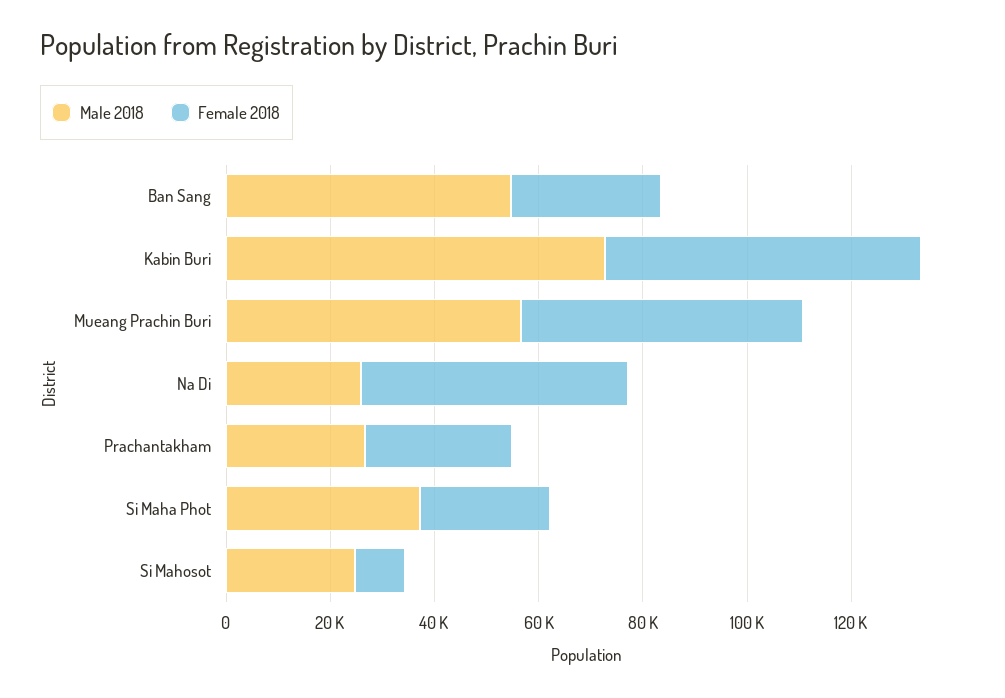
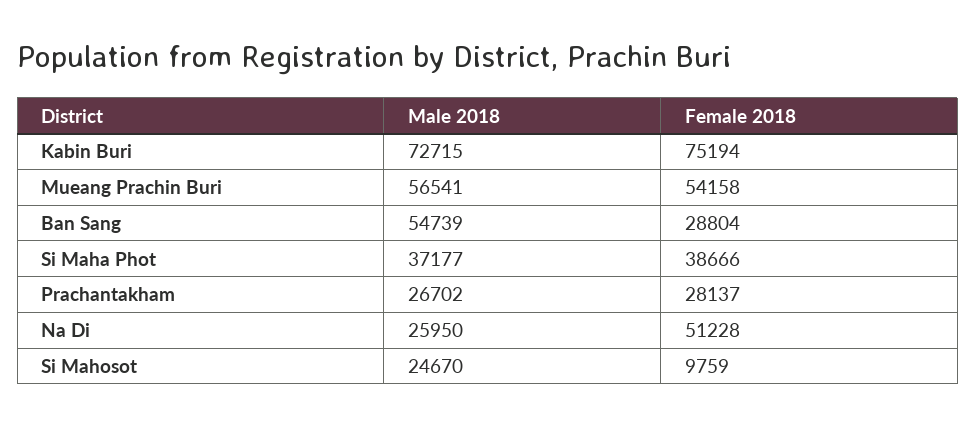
Female 2018, Kabin Buri: 60000 -> 75194
Female 2018, Si Maha Phot: 25000 -> 38666

